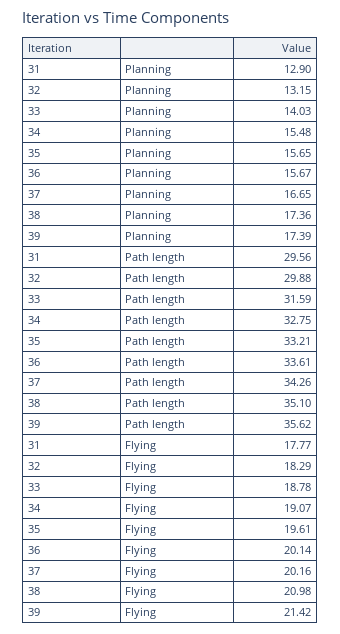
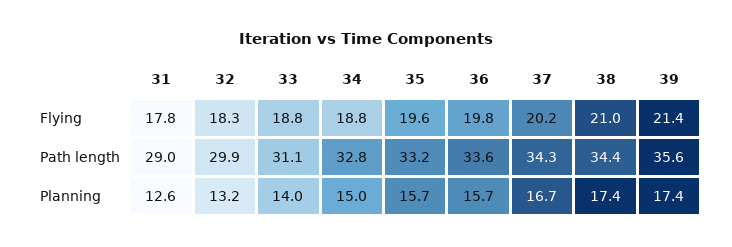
31, Planning: 12.9 -> 12.6
34, Planning: 15.48 -> 15
31, Path length: 29.56 -> 29
33, Path length: 31.59 -> 31.1
38, Path length: 35.1 -> 34.4
34, Flying: 19.07 -> 18.8
36, Flying: 20.14 -> 19.8

